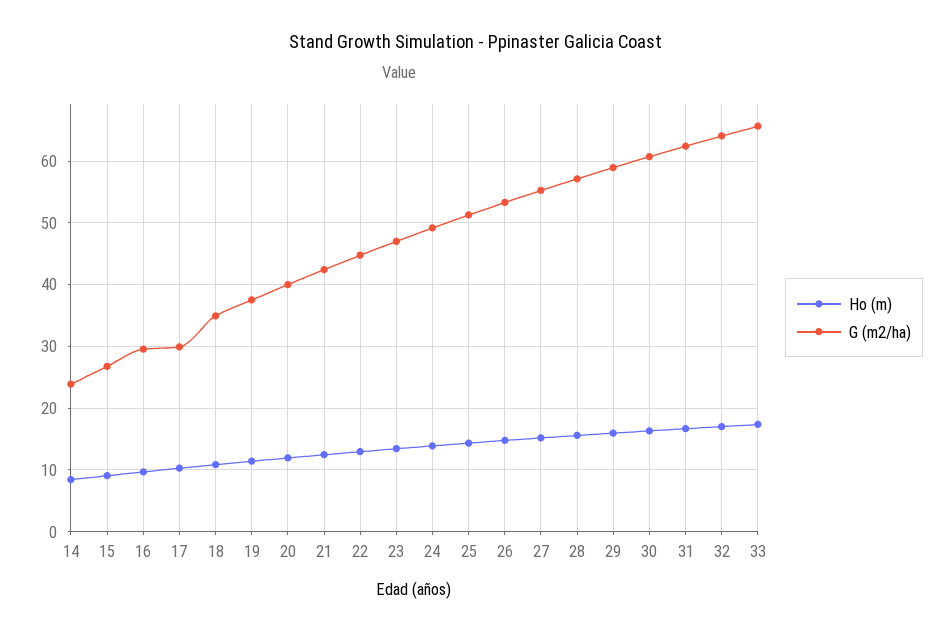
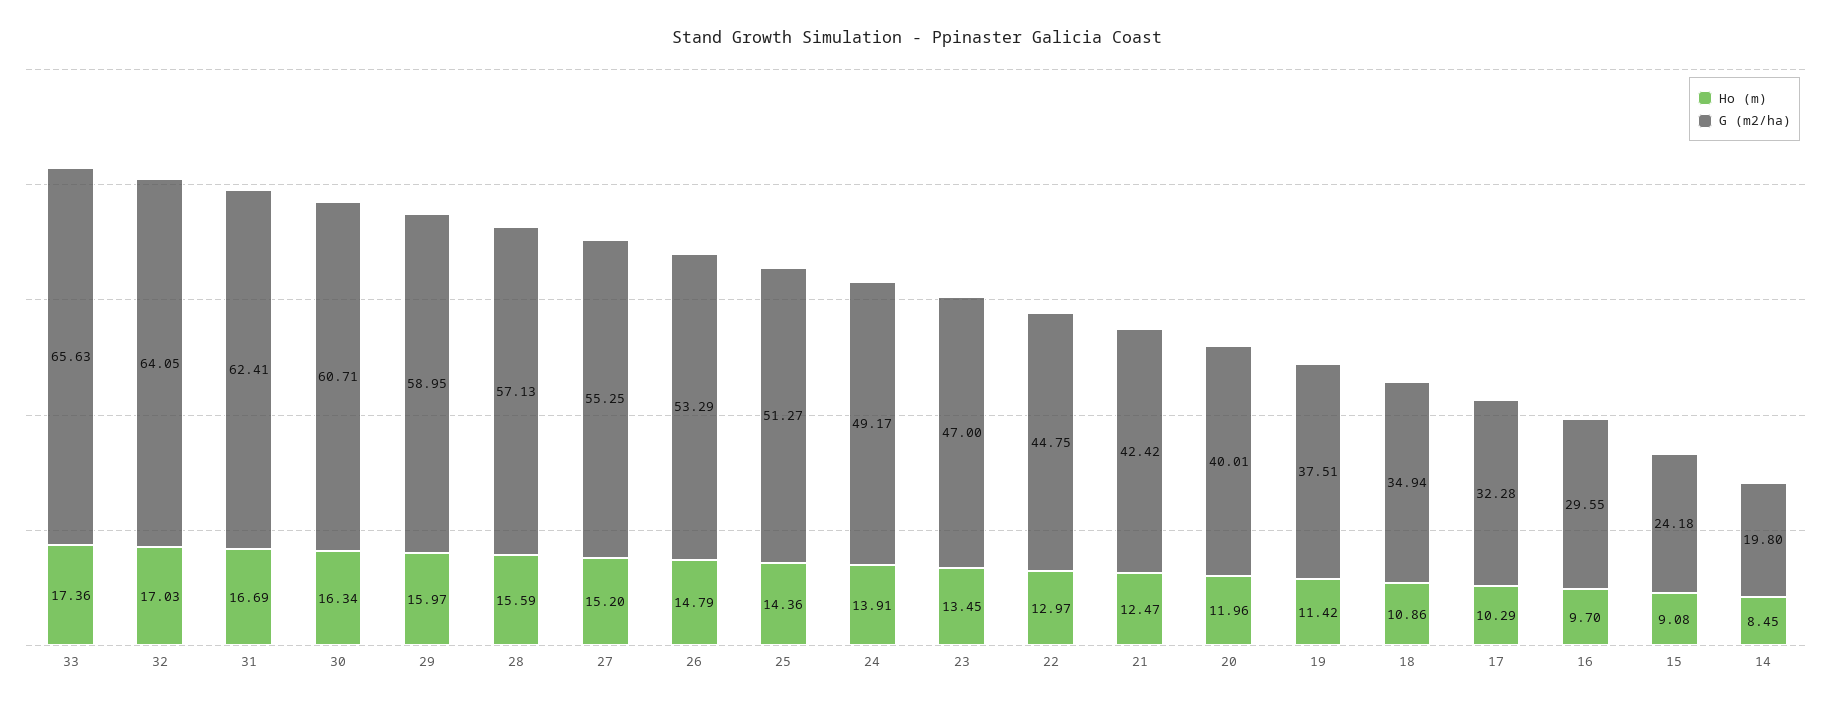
G (m2/ha), 14: 24 -> 19.8
G (m2/ha), 15: 27 -> 24.18
G (m2/ha), 17: 30 -> 32.28

